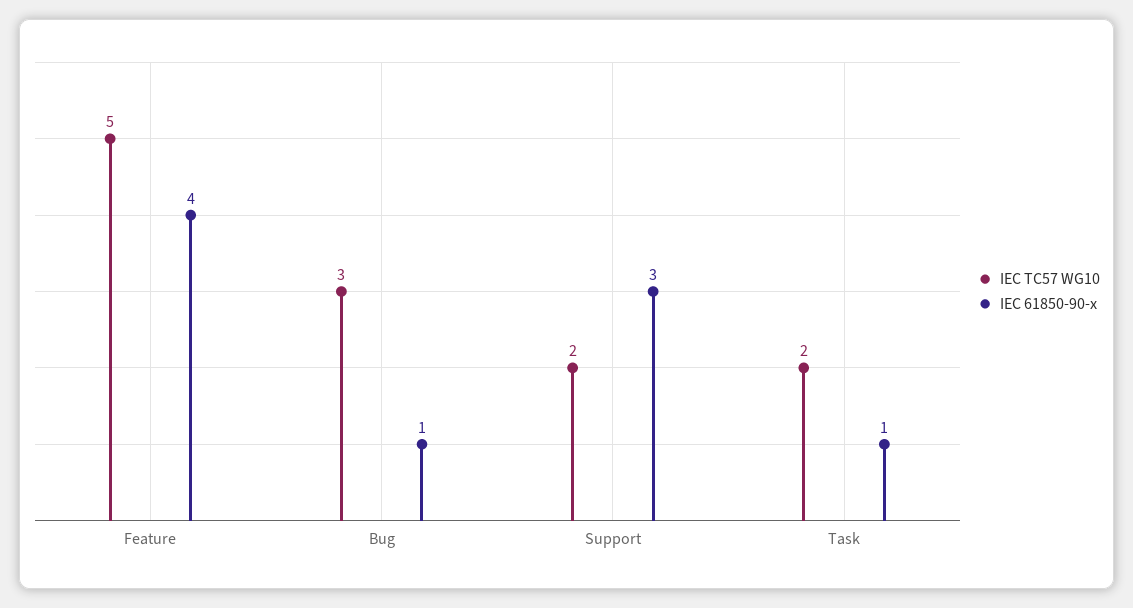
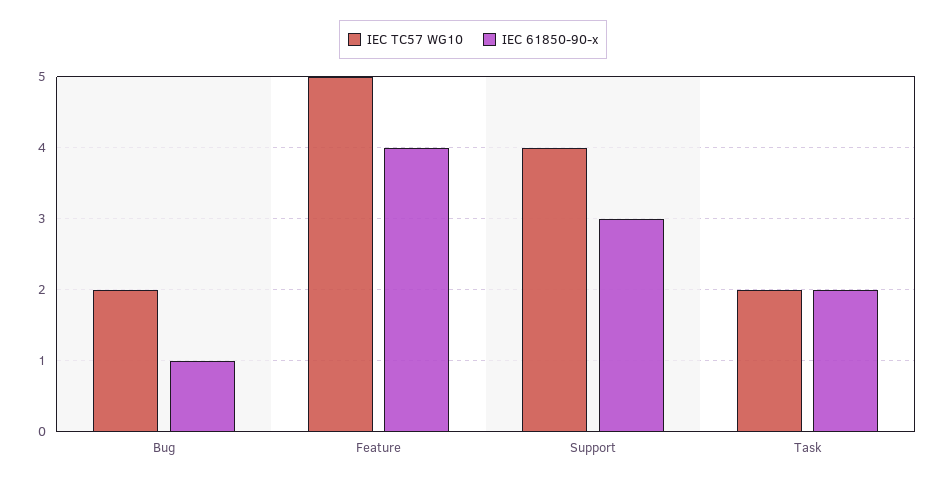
IEC TC57 WG10, Bug: 3 -> 2
IEC TC57 WG10, Support: 2 -> 4
IEC 61850-90-x, Task: 1 -> 2

